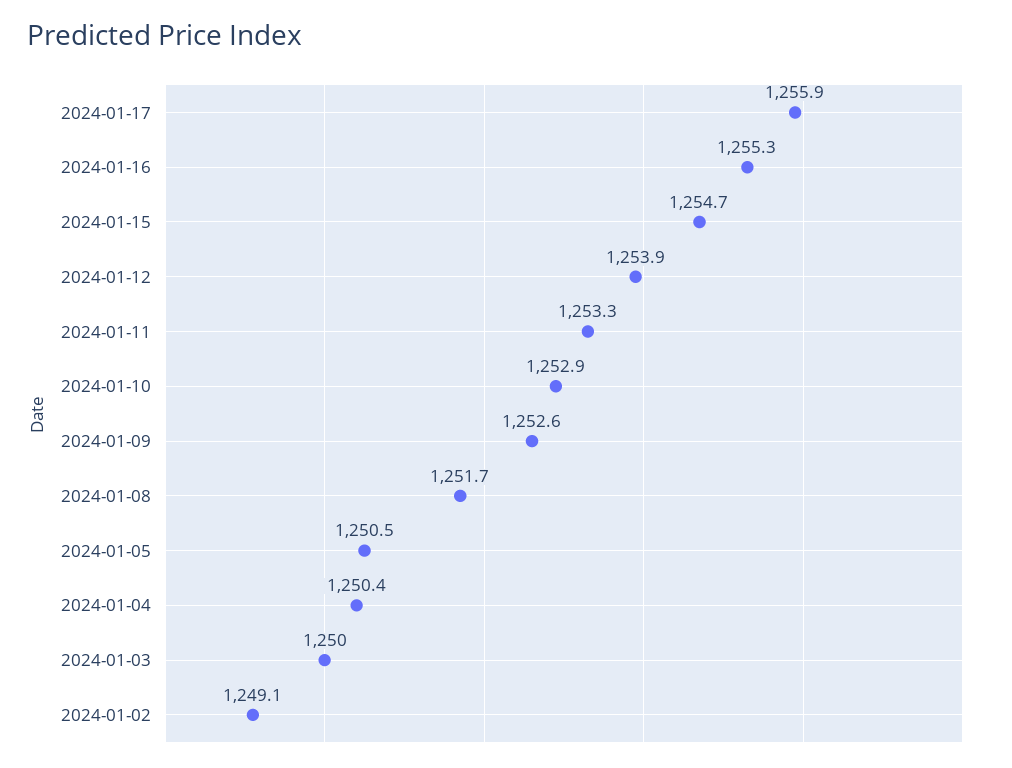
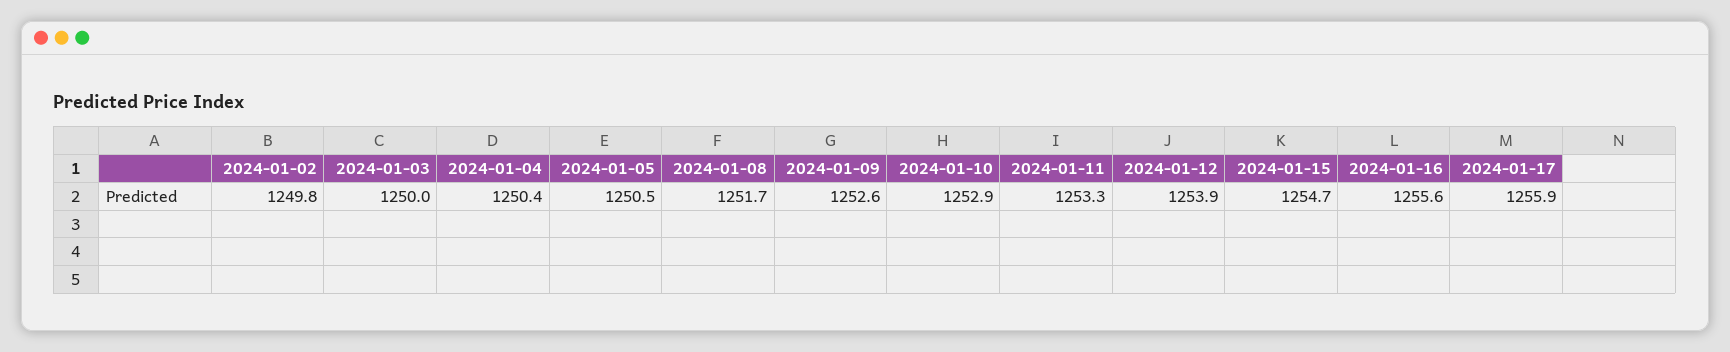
2024-01-16: 1255.3 -> 1255.6
2024-01-02: 1249.1 -> 1249.8

